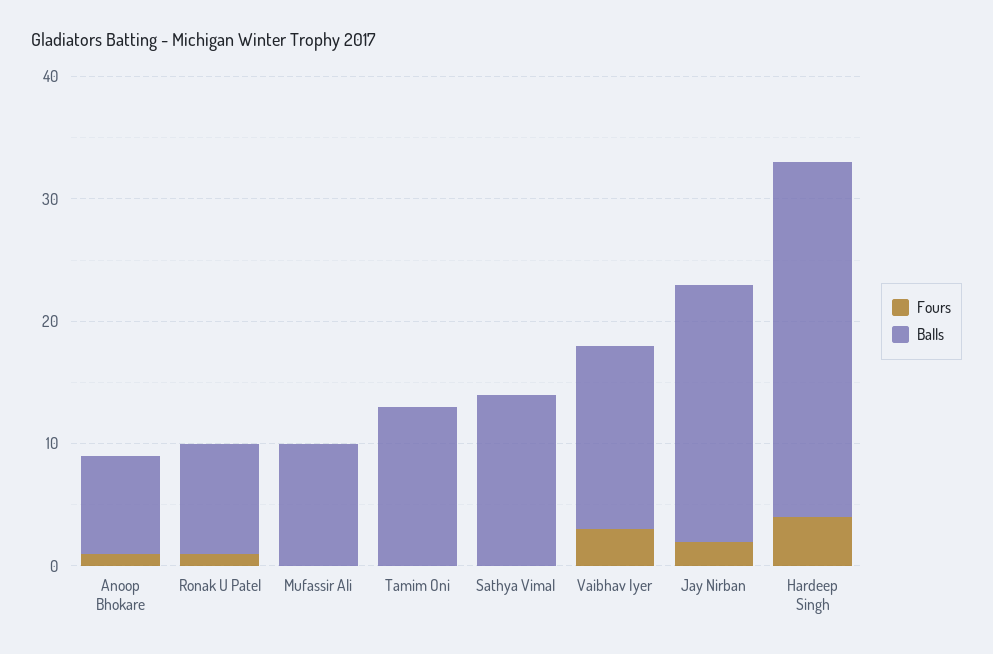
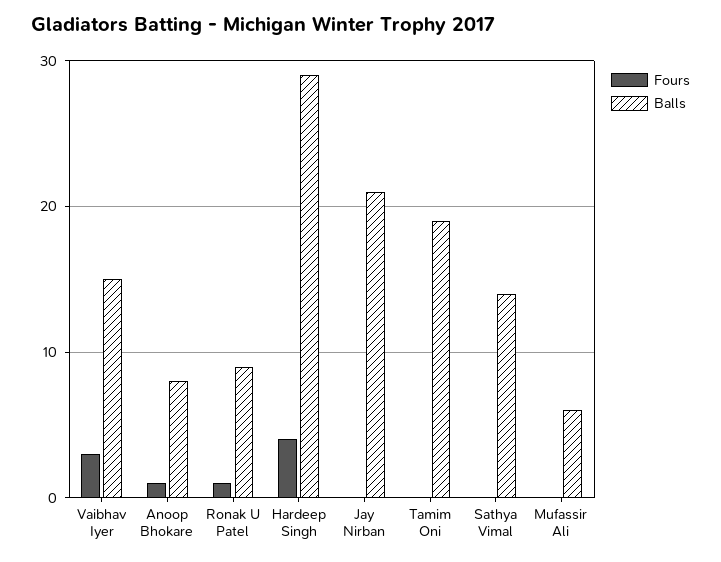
Balls, Mufassir Ali: 10 -> 6
Balls, Tamim Oni: 13 -> 19
Fours, Jay Nirban: 2 -> 0

